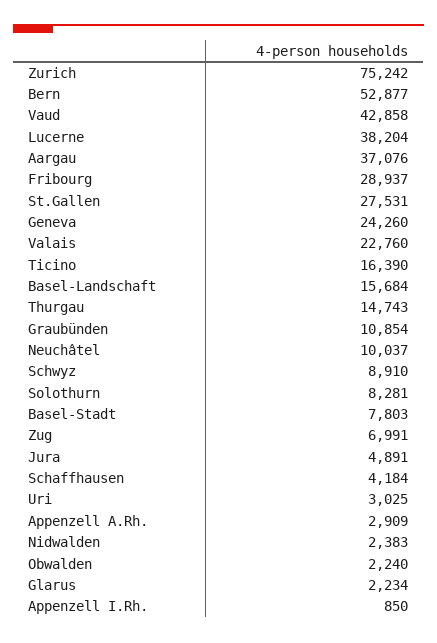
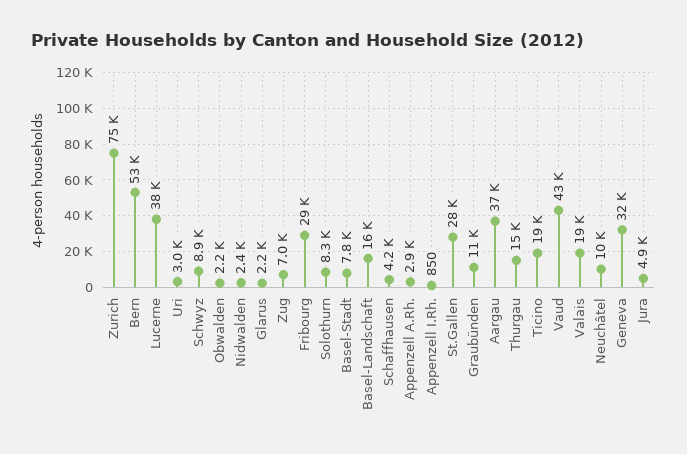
Geneva: 24260 -> 32000
Valais: 22760 -> 19000
Ticino: 16390 -> 19000

